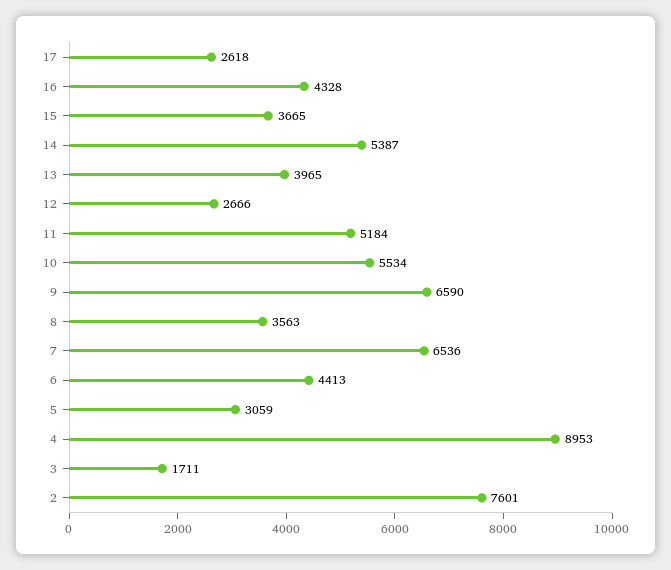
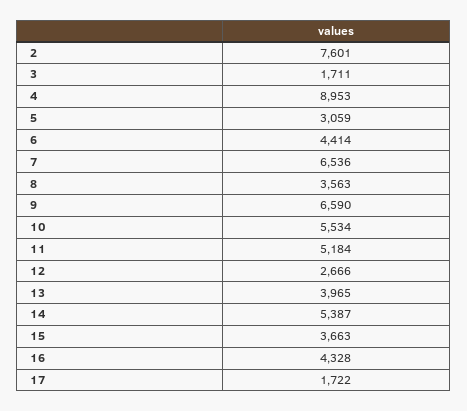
17: 2618 -> 1722
15: 3665 -> 3663
6: 4413 -> 4414

